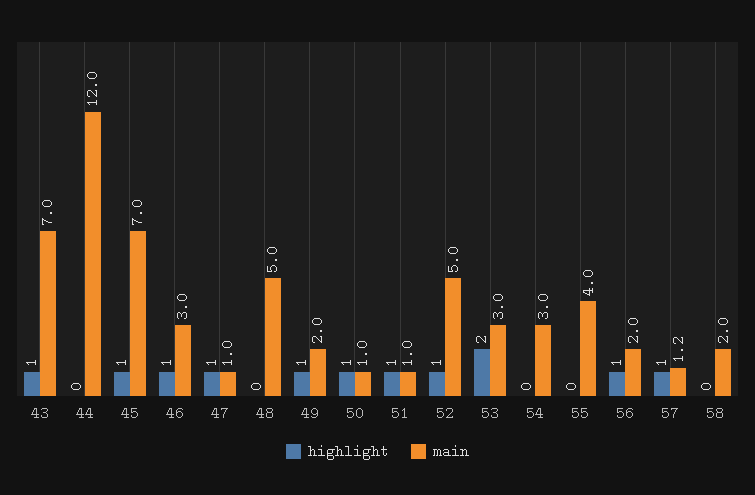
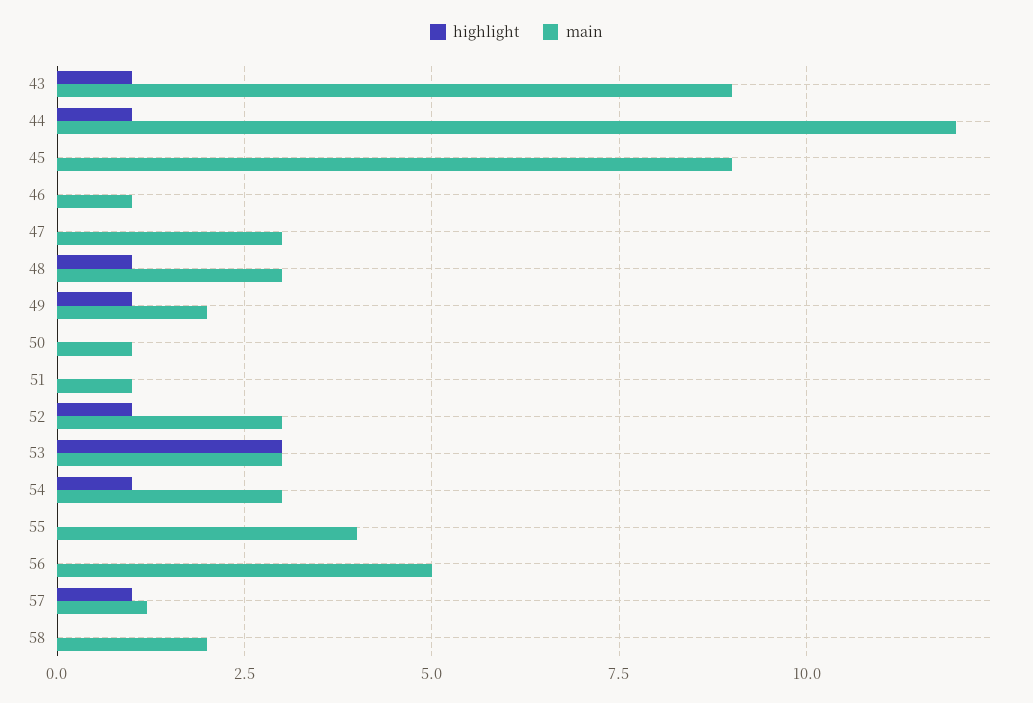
main, 43: 7 -> 9
highlight, 44: 0 -> 1
highlight, 45: 1 -> 0
main, 45: 7 -> 9
highlight, 46: 1 -> 0
main, 46: 3 -> 1
highlight, 47: 1 -> 0
main, 47: 1 -> 3
highlight, 48: 0 -> 1
main, 48: 5 -> 3
highlight, 50: 1 -> 0
highlight, 51: 1 -> 0
main, 52: 5 -> 3
highlight, 53: 2 -> 3
highlight, 54: 0 -> 1
highlight, 56: 1 -> 0
main, 56: 2 -> 5

